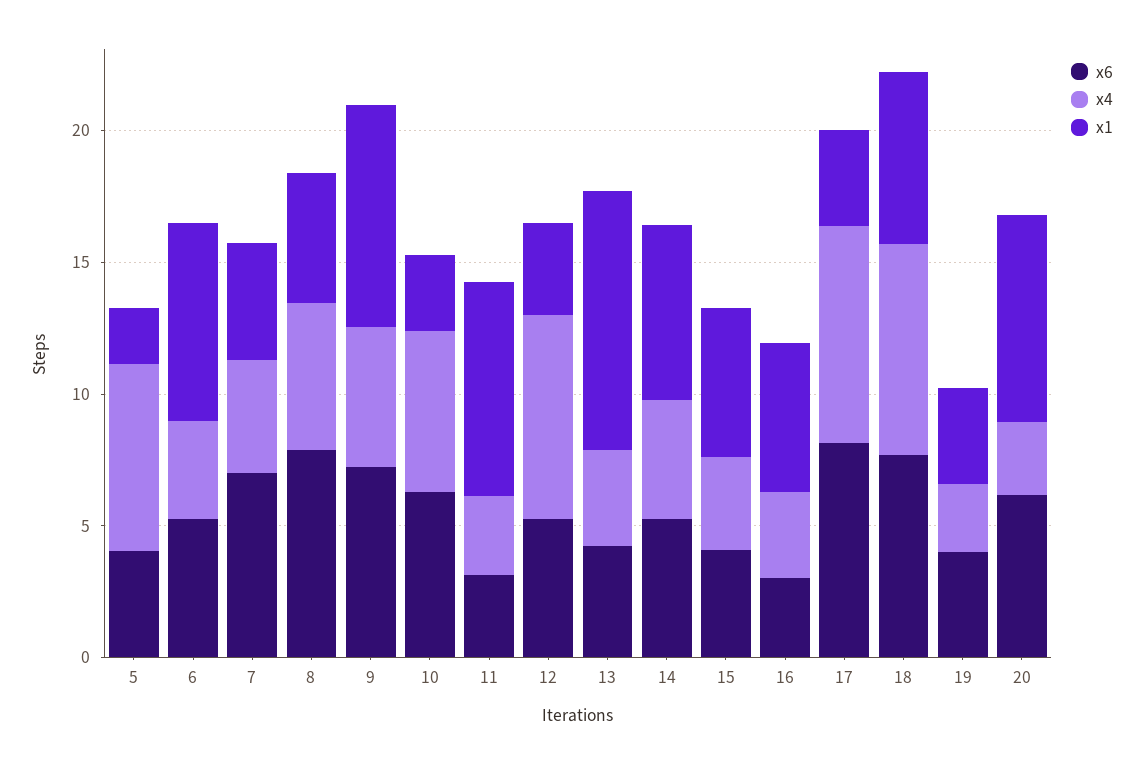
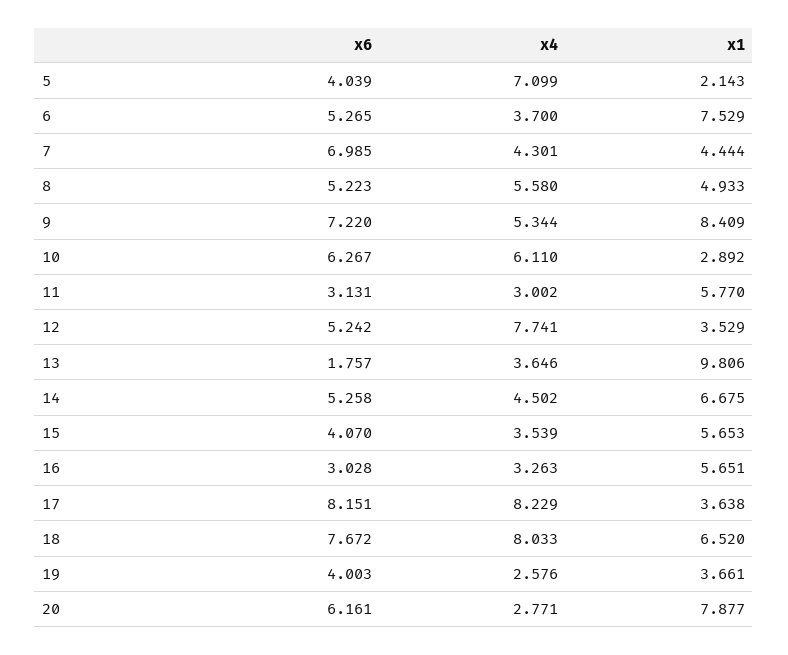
x6, 8: 8 -> 5.223
x1, 11: 8 -> 5.77
x6, 13: 4 -> 1.757

